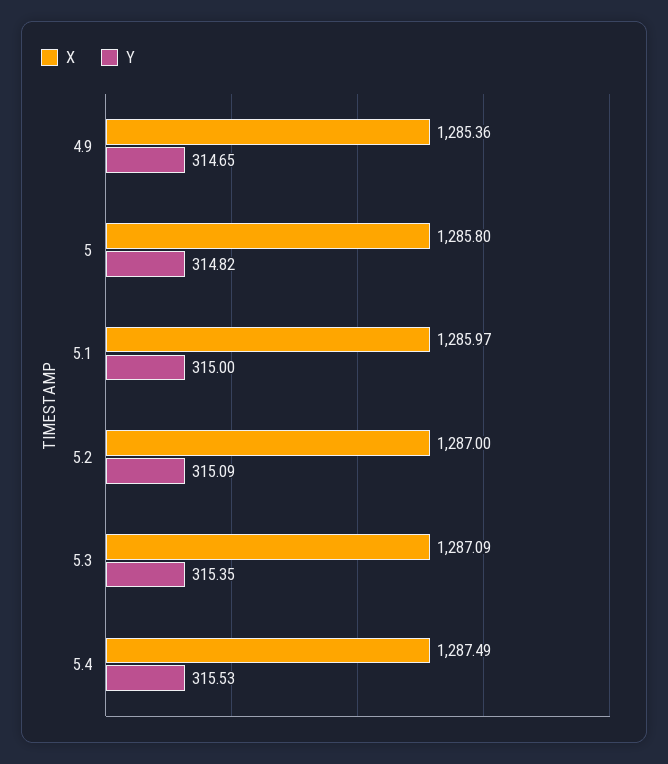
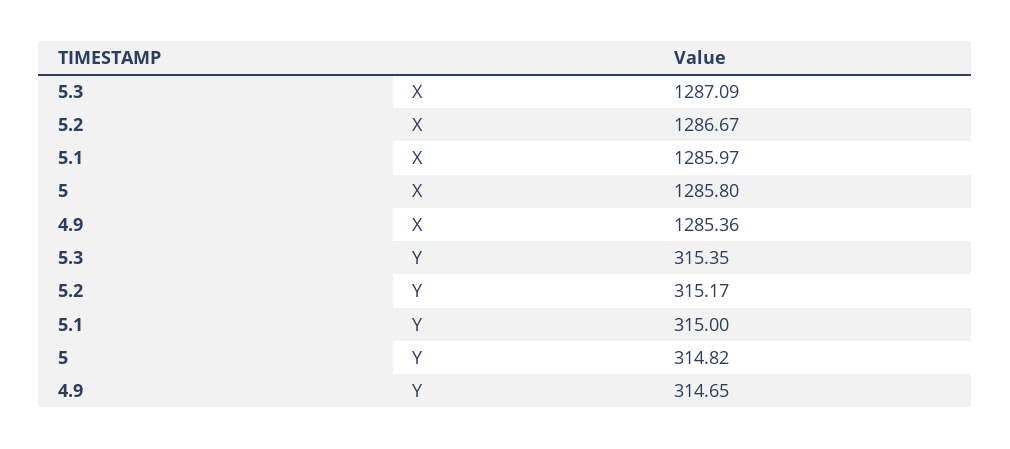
X, 5.2: 1287 -> 1286.67
Y, 5.2: 315.09 -> 315.17
X, 5.4: 1287.49 -> none
Y, 5.4: 315.53 -> none

